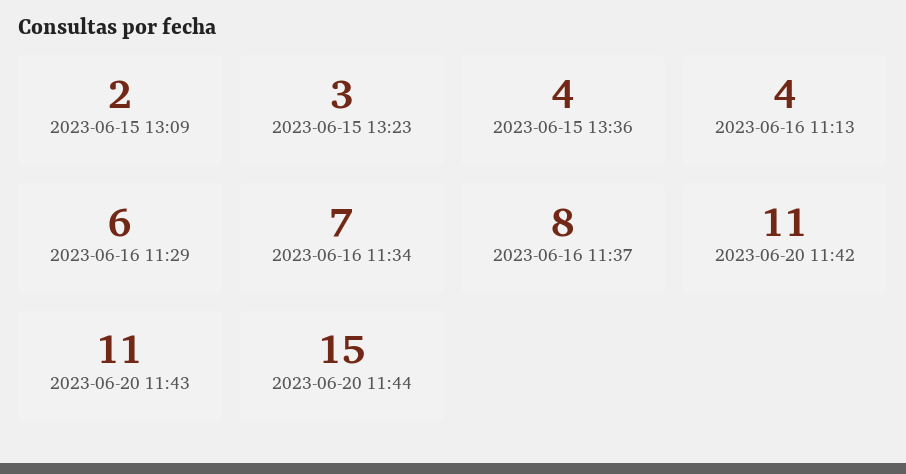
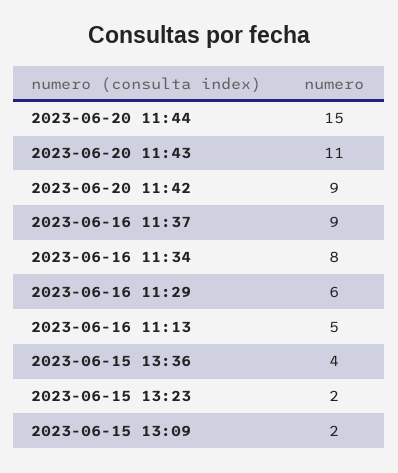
2023-06-15 13:23: 3 -> 2
2023-06-16 11:13: 4 -> 5
2023-06-16 11:34: 7 -> 8
2023-06-16 11:37: 8 -> 9
2023-06-20 11:42: 11 -> 9

